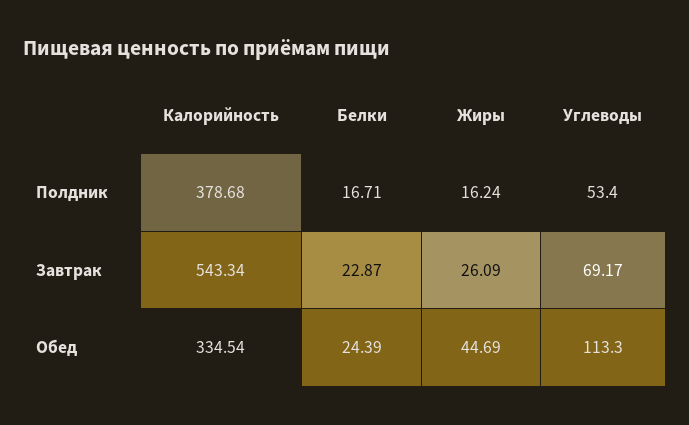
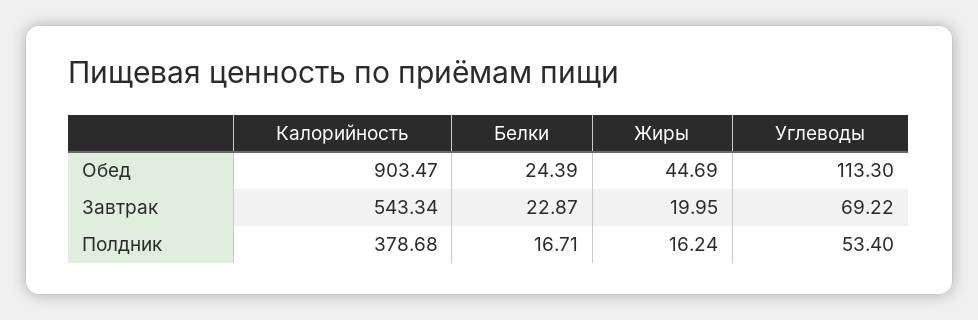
Жиры, Завтрак: 26.09 -> 19.95
Углеводы, Завтрак: 69.17 -> 69.22
Калорийность, Обед: 334.54 -> 903.47

